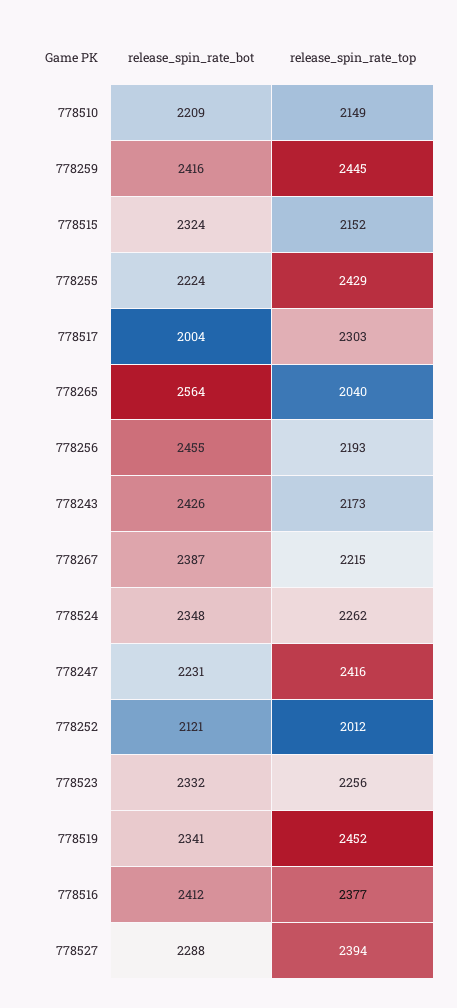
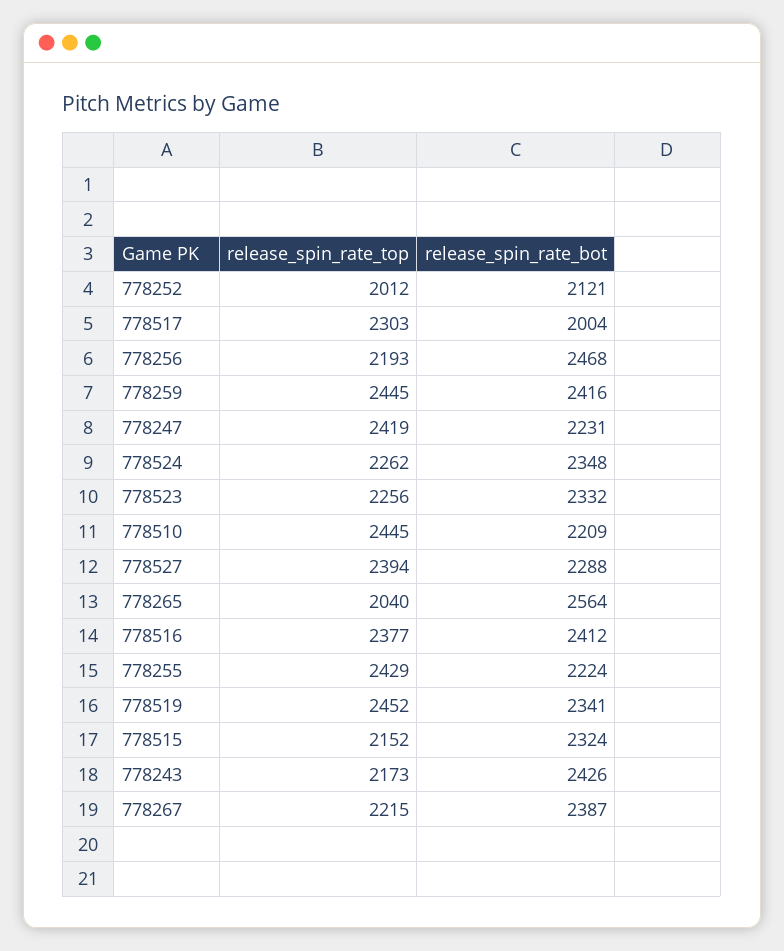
release_spin_rate_top, 778510: 2149 -> 2445
release_spin_rate_bot, 778256: 2455 -> 2468
release_spin_rate_top, 778247: 2416 -> 2419

